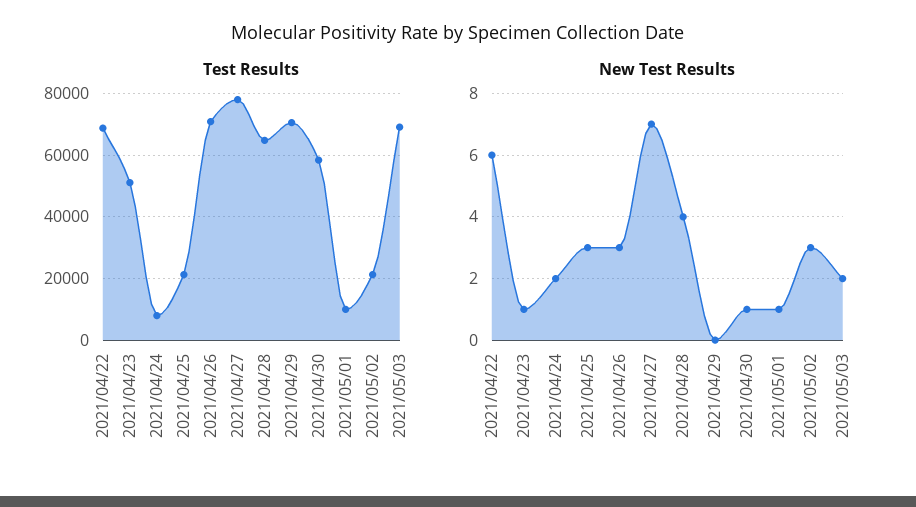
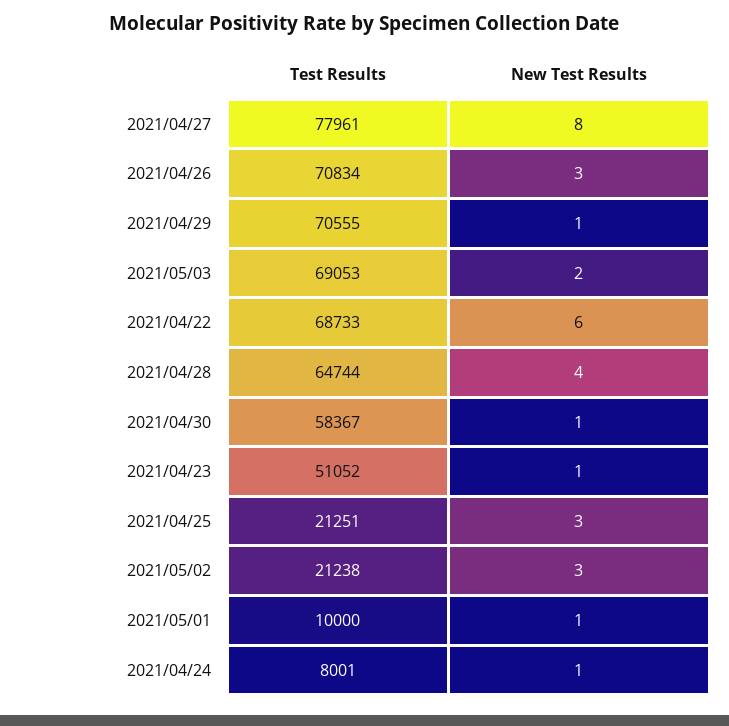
New Test Results, 2021/04/24: 2 -> 1
New Test Results, 2021/04/27: 7 -> 8
New Test Results, 2021/04/29: 0 -> 1

